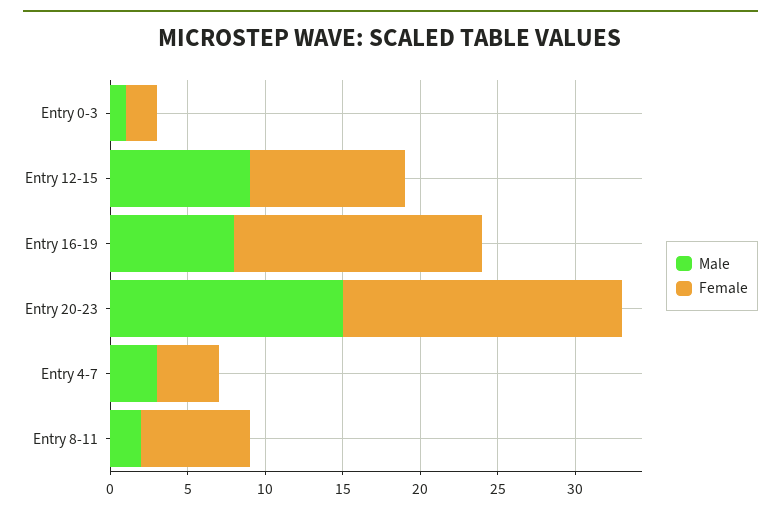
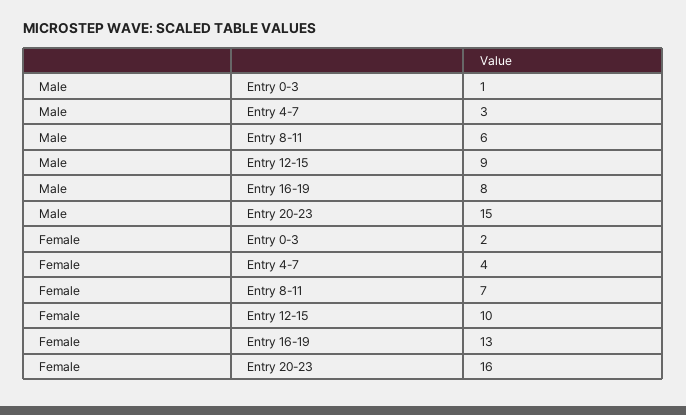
Female, Entry 16-19: 16 -> 13
Female, Entry 20-23: 18 -> 16
Male, Entry 8-11: 2 -> 6

